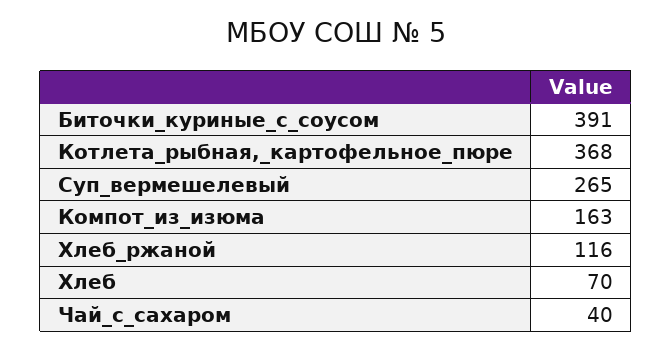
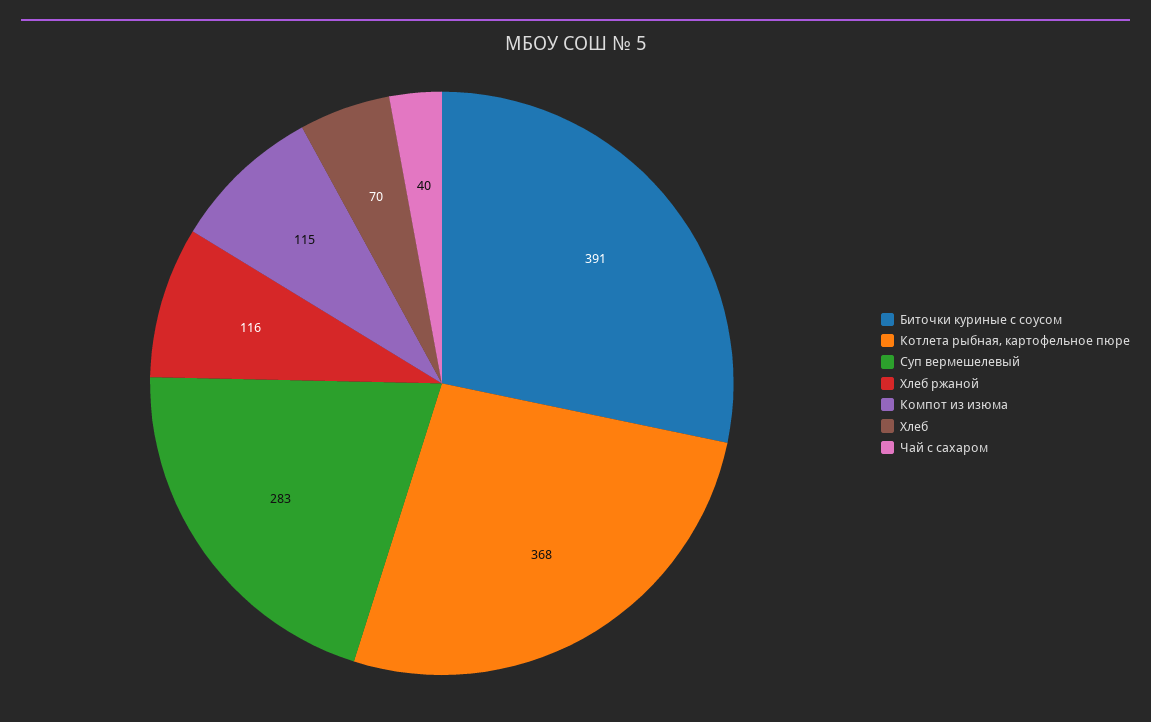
Суп_вермешелевый: 265 -> 283
Компот_из_изюма: 163 -> 115

